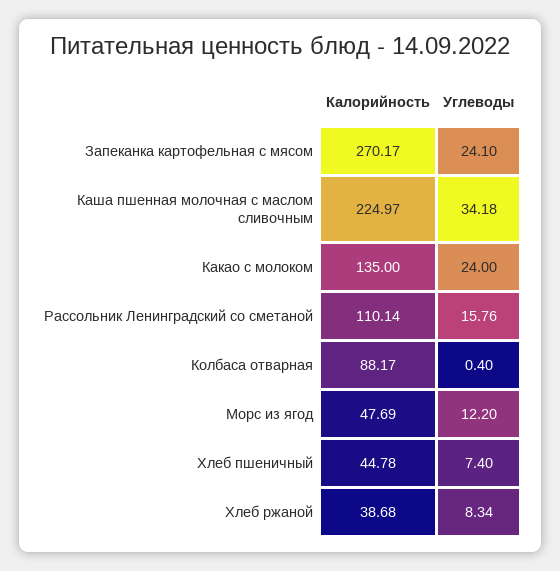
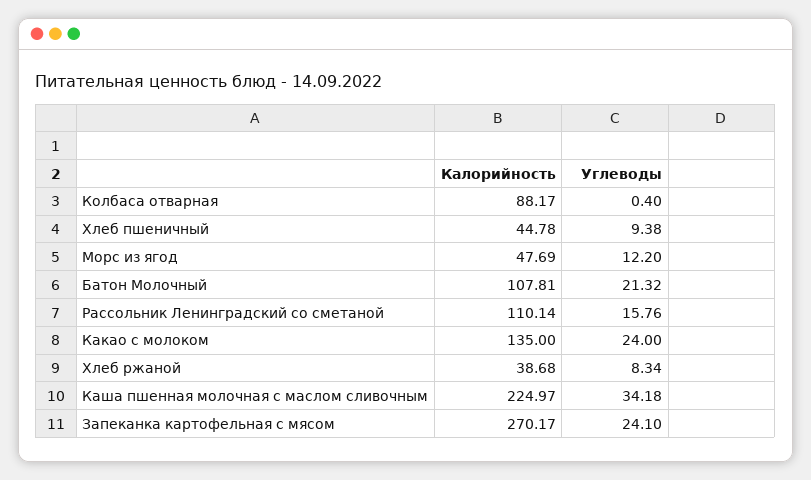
Углеводы, Хлеб пшеничный: 7.4 -> 9.38
Калорийность, Батон Молочный: none -> 107.81
Углеводы, Батон Молочный: none -> 21.32

